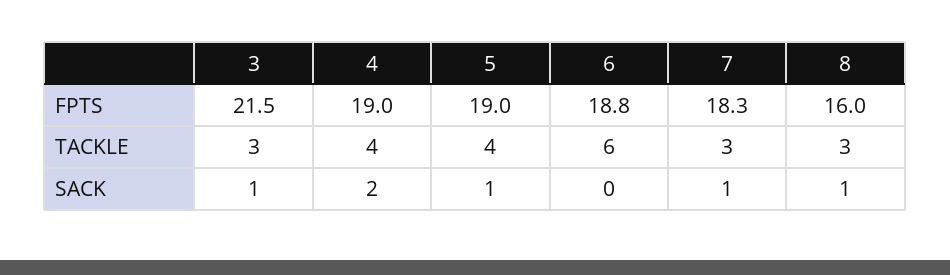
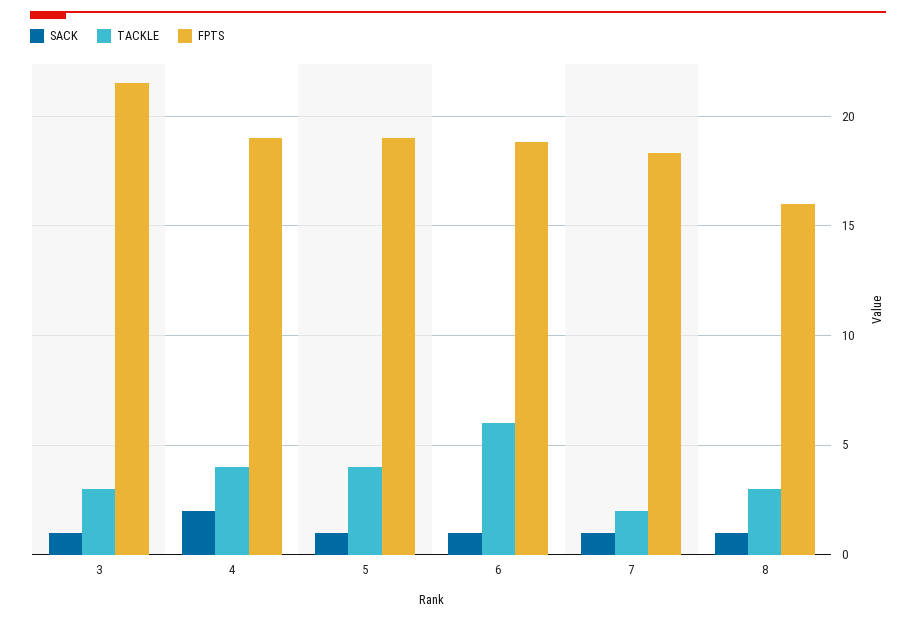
TACKLE, 7: 3 -> 2
SACK, 6: 0 -> 1

